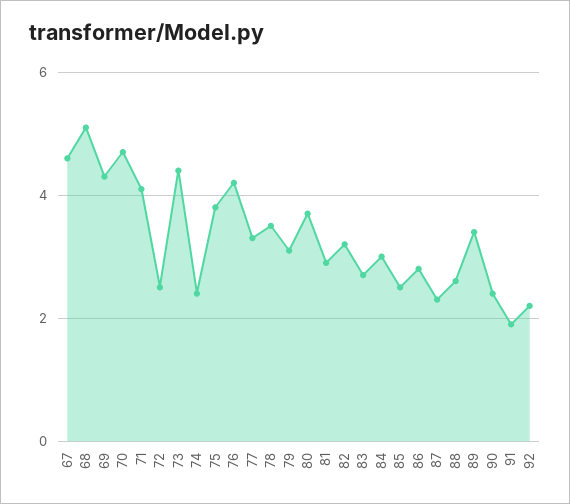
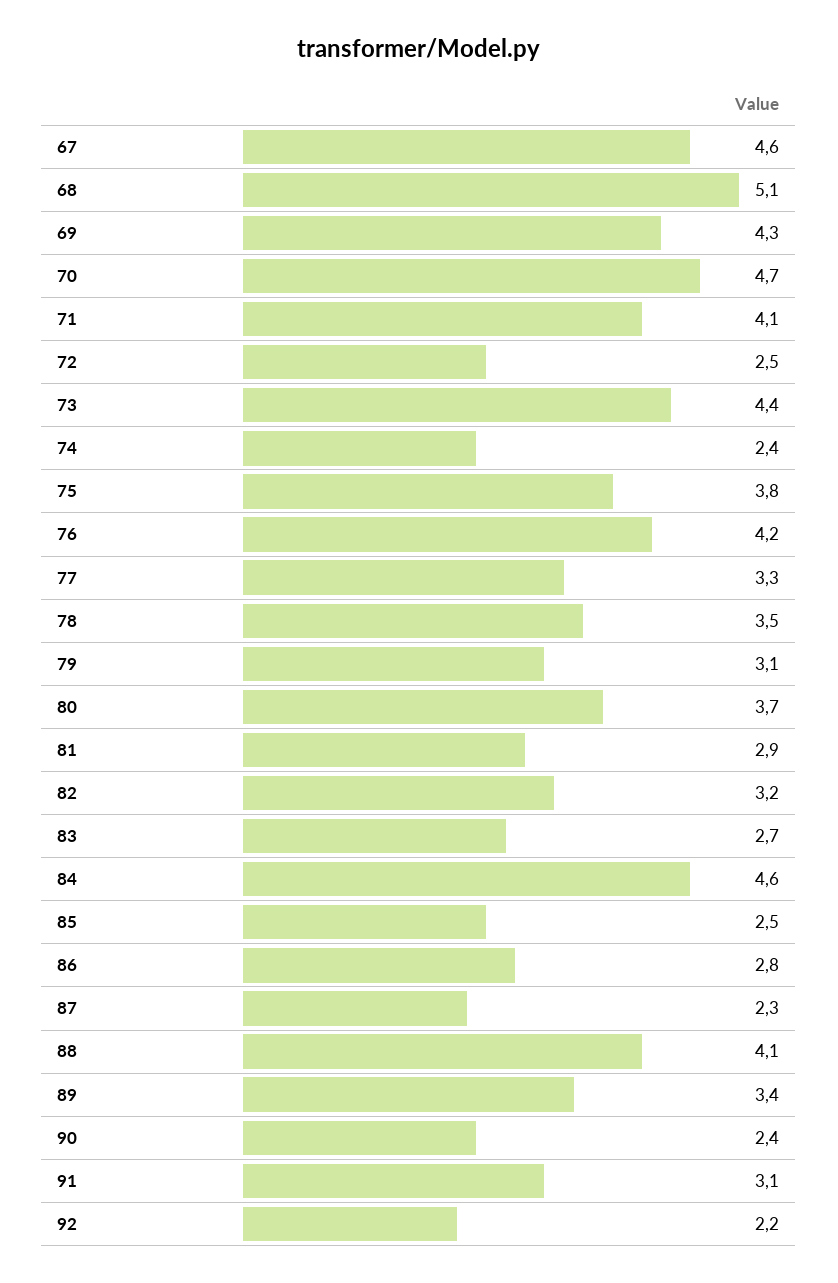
84: 3 -> 4.6
88: 2.5 -> 4.1
91: 2 -> 3.1

